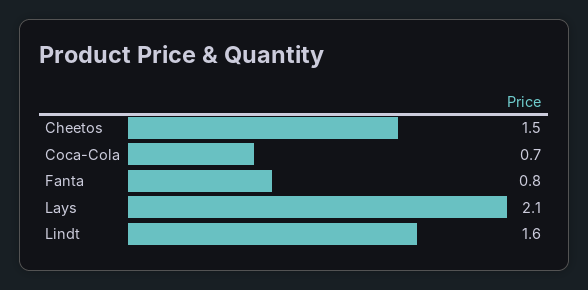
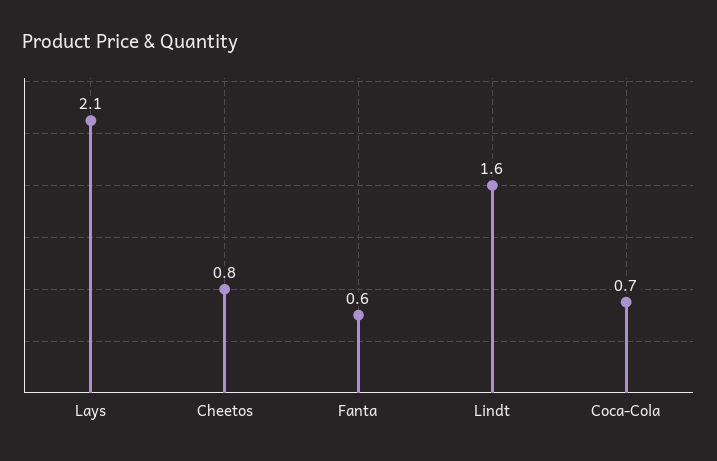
Cheetos: 1.5 -> 0.8
Fanta: 0.8 -> 0.6

